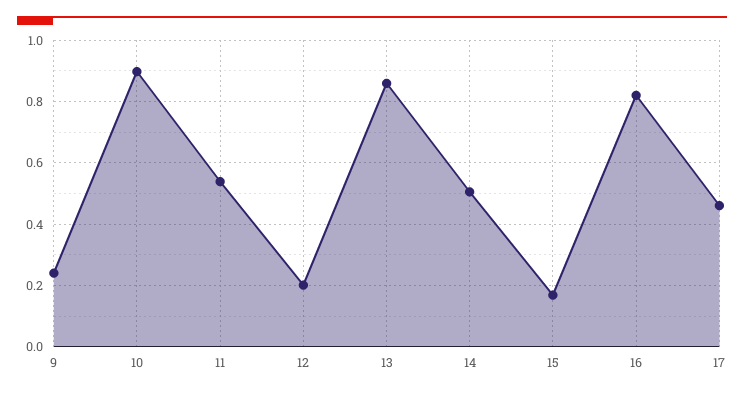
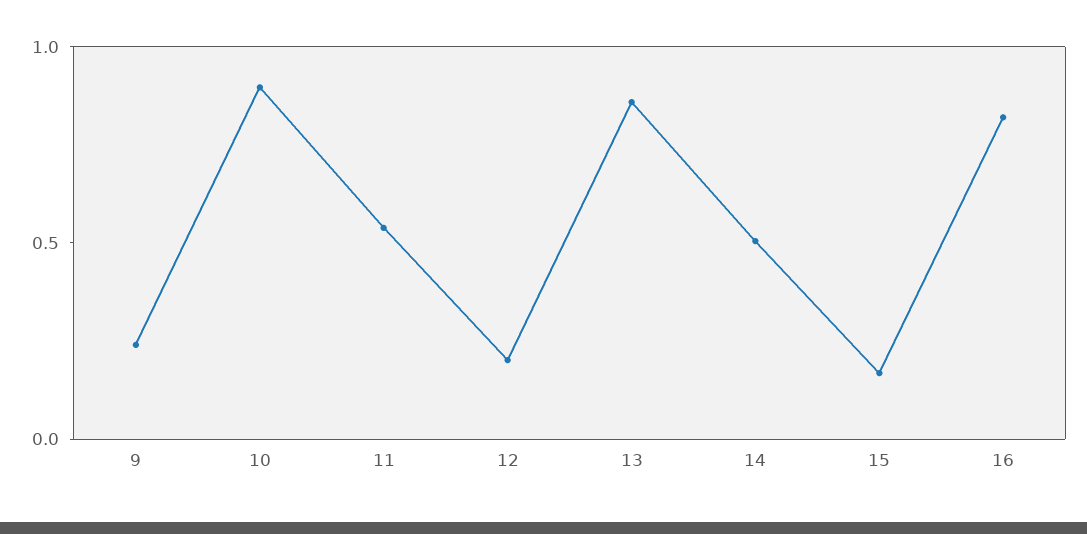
17: 0.46 -> none

